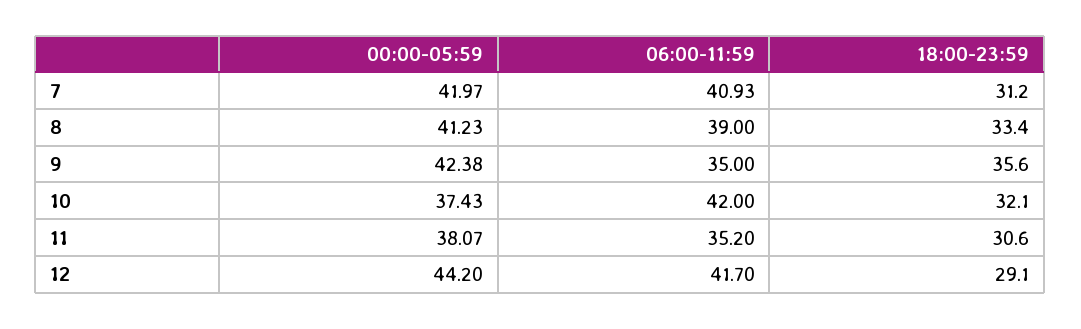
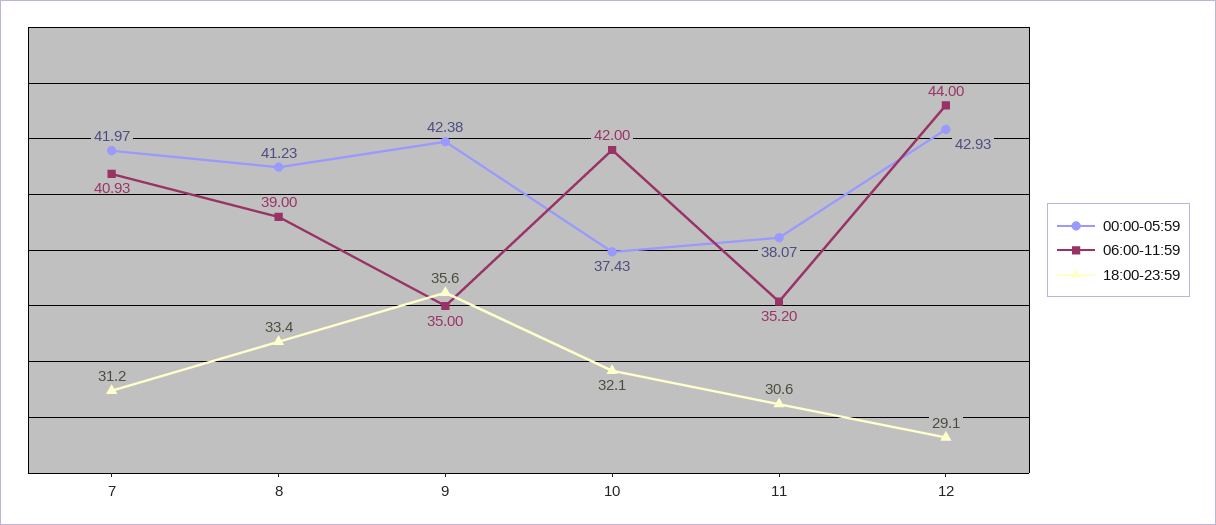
00:00-05:59, 12: 44.2 -> 42.93
06:00-11:59, 12: 41.7 -> 44

